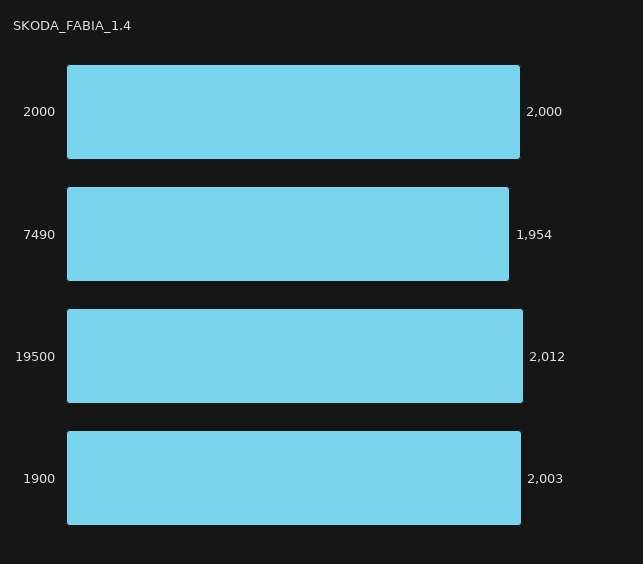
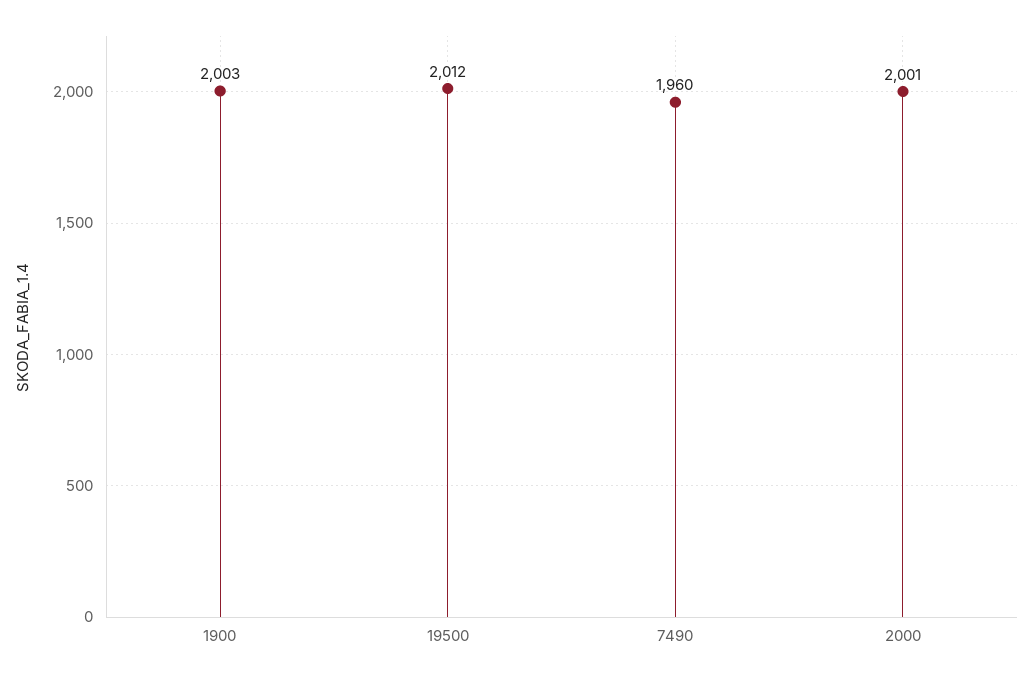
2000: 2000 -> 2001
7490: 1954 -> 1960

